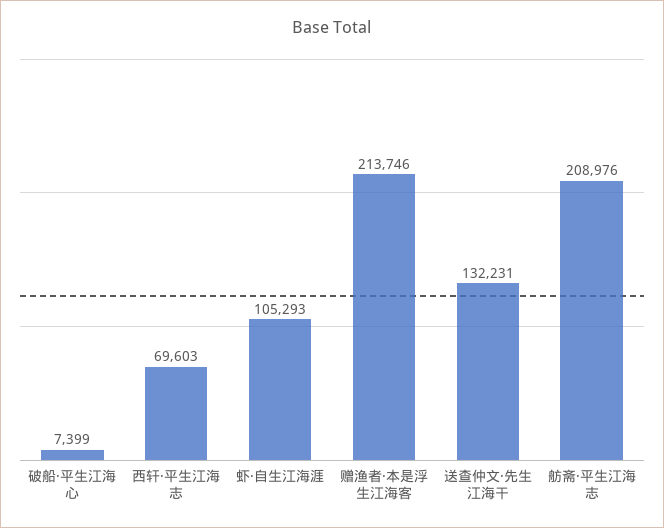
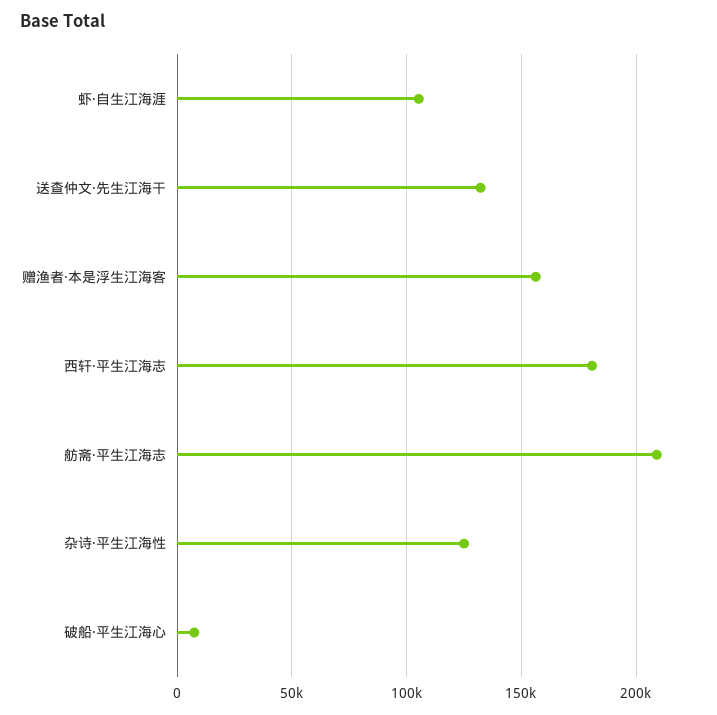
西轩·平生江海志: 69603 -> 180000
赠渔者·本是浮生江海客: 213746 -> 155000
杂诗·平生江海性: none -> 125000

